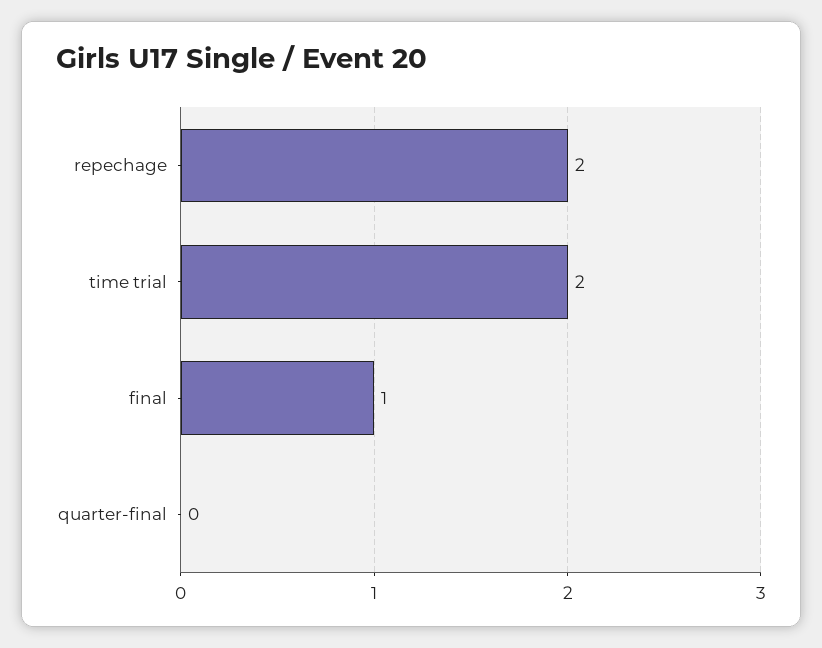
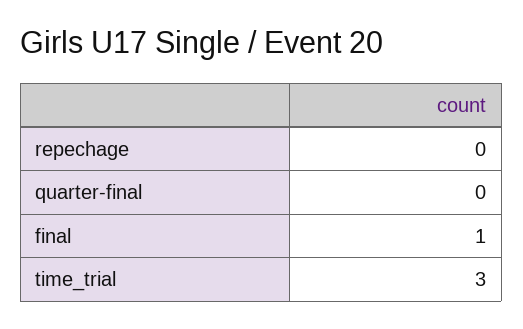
repechage: 2 -> 0
time trial: 2 -> 3

